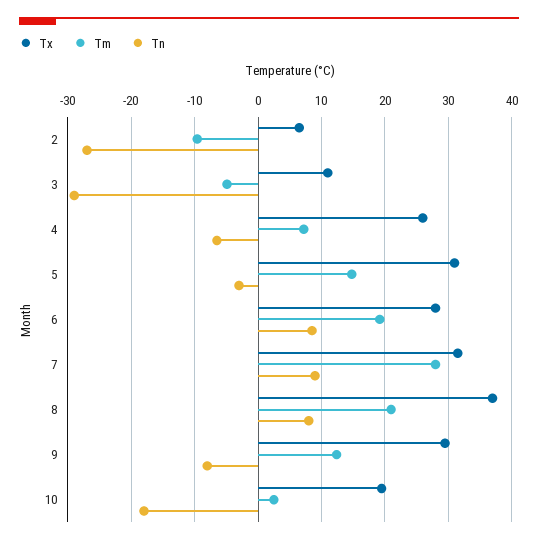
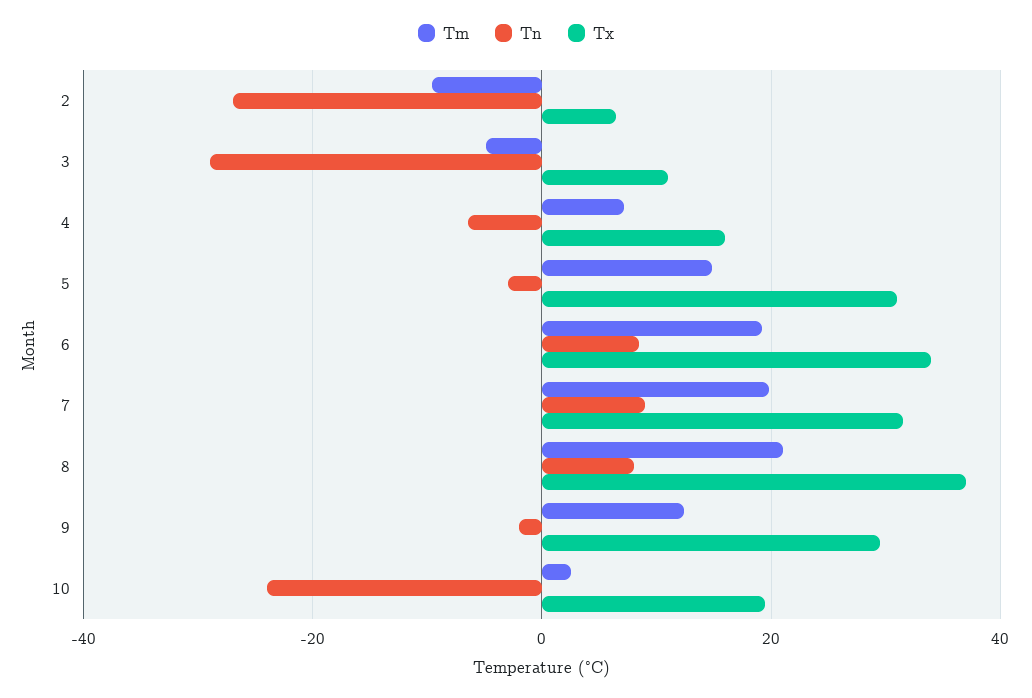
Tx, 4: 26 -> 16
Tx, 6: 28 -> 34
Tm, 7: 28 -> 20
Tn, 9: -8 -> -2
Tn, 10: -18 -> -24

